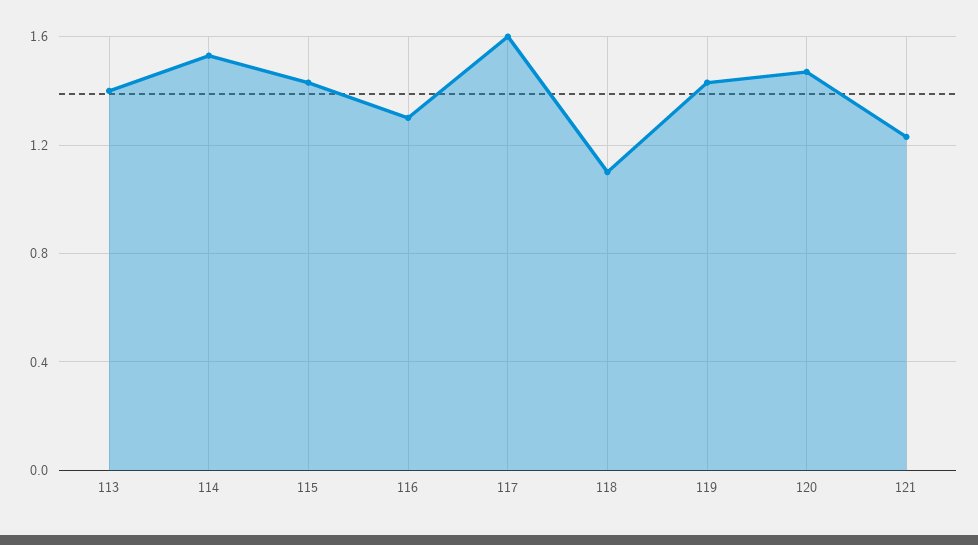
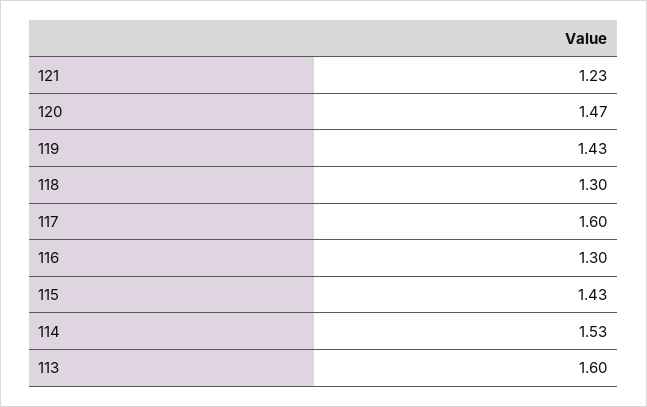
113: 1.4 -> 1.6
118: 1.1 -> 1.3

